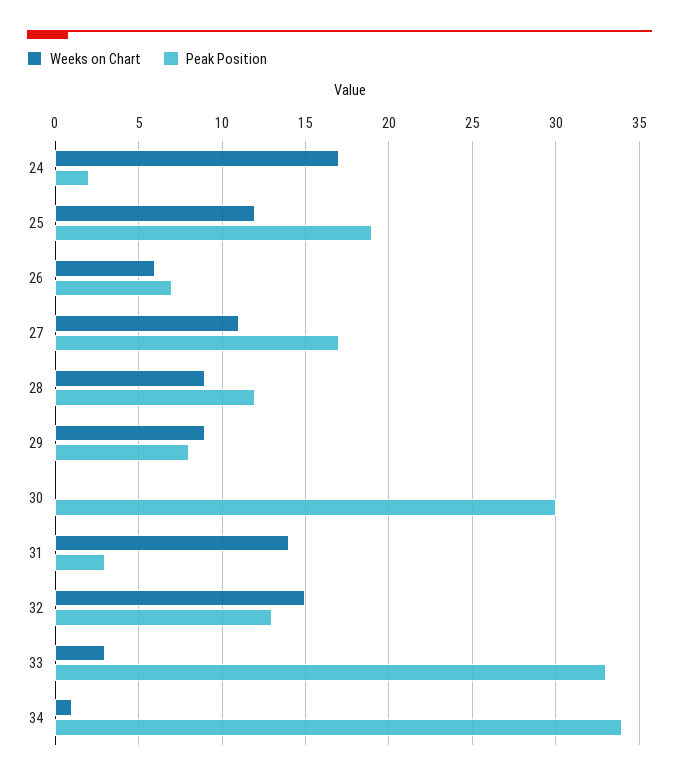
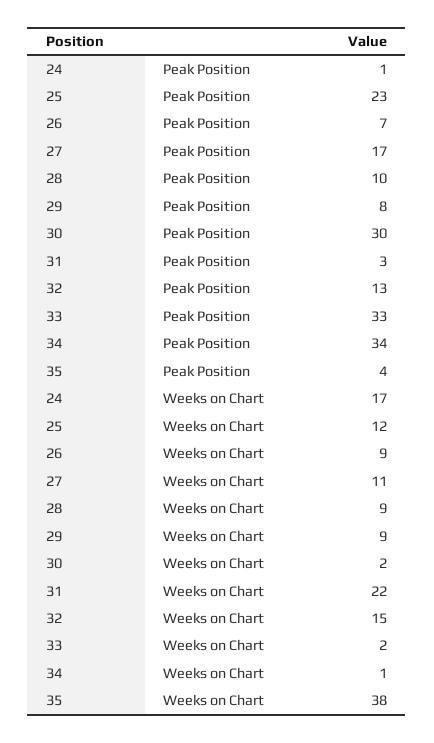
Peak Position, 24: 2 -> 1
Peak Position, 25: 19 -> 23
Weeks on Chart, 26: 6 -> 9
Peak Position, 28: 12 -> 10
Weeks on Chart, 30: 0 -> 2
Weeks on Chart, 31: 14 -> 22
Weeks on Chart, 33: 3 -> 2
Peak Position, 35: none -> 4
Weeks on Chart, 35: none -> 38

